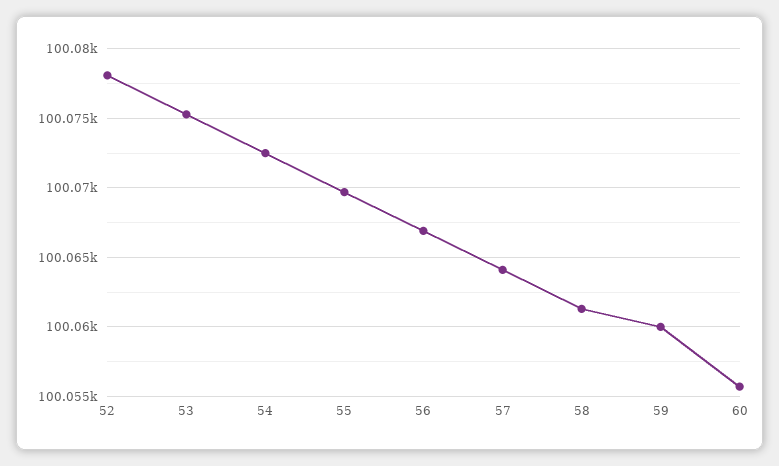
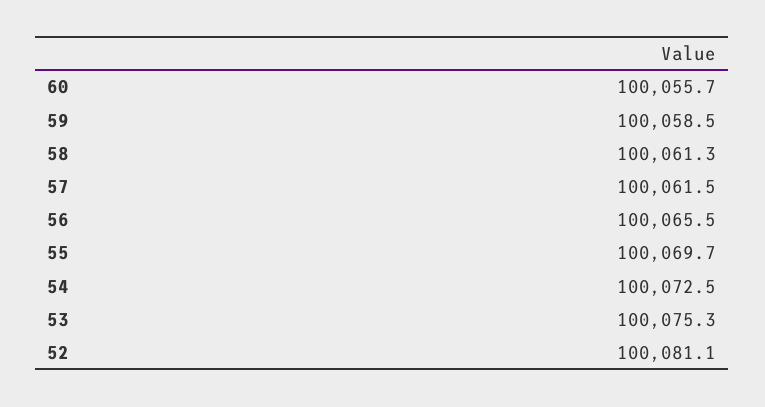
52: 100078 -> 100081.1
56: 100067 -> 100065.5
57: 100064 -> 100061.5
59: 100060 -> 100058.5

